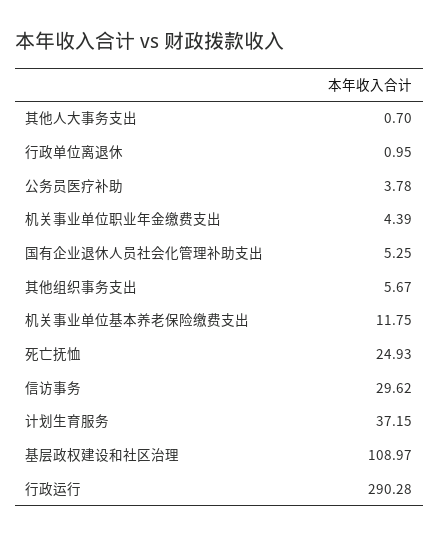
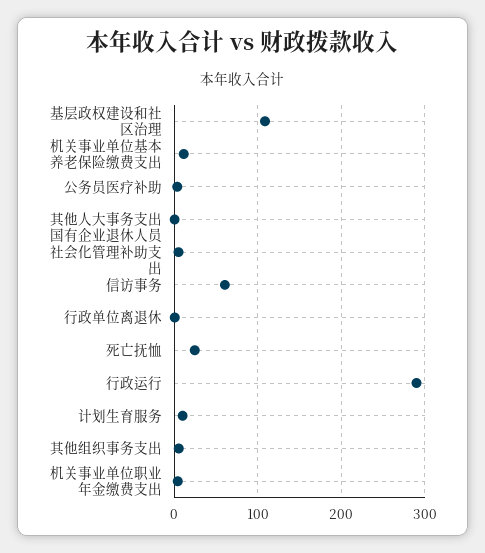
信访事务: 29.62 -> 60
计划生育服务: 37.15 -> 10

